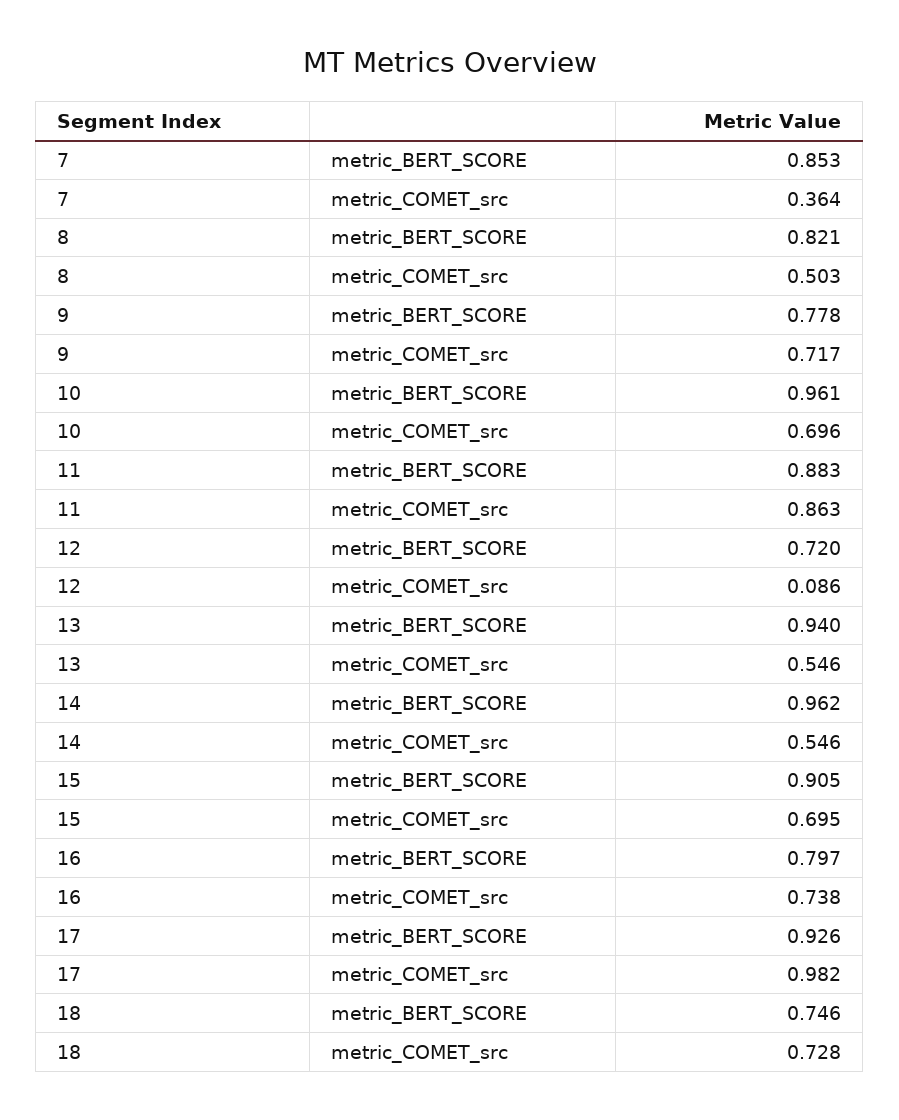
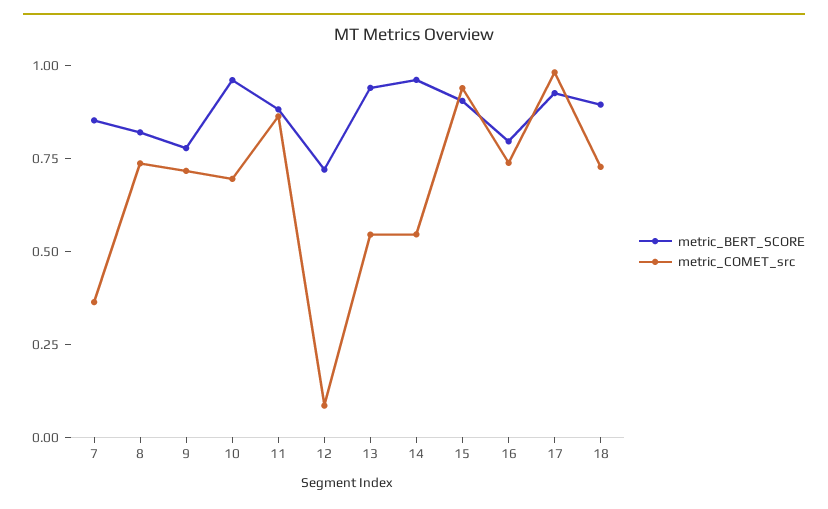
metric_COMET_src, 8: 0.503 -> 0.75
metric_COMET_src, 15: 0.695 -> 0.95
metric_BERT_SCORE, 18: 0.746 -> 0.9

